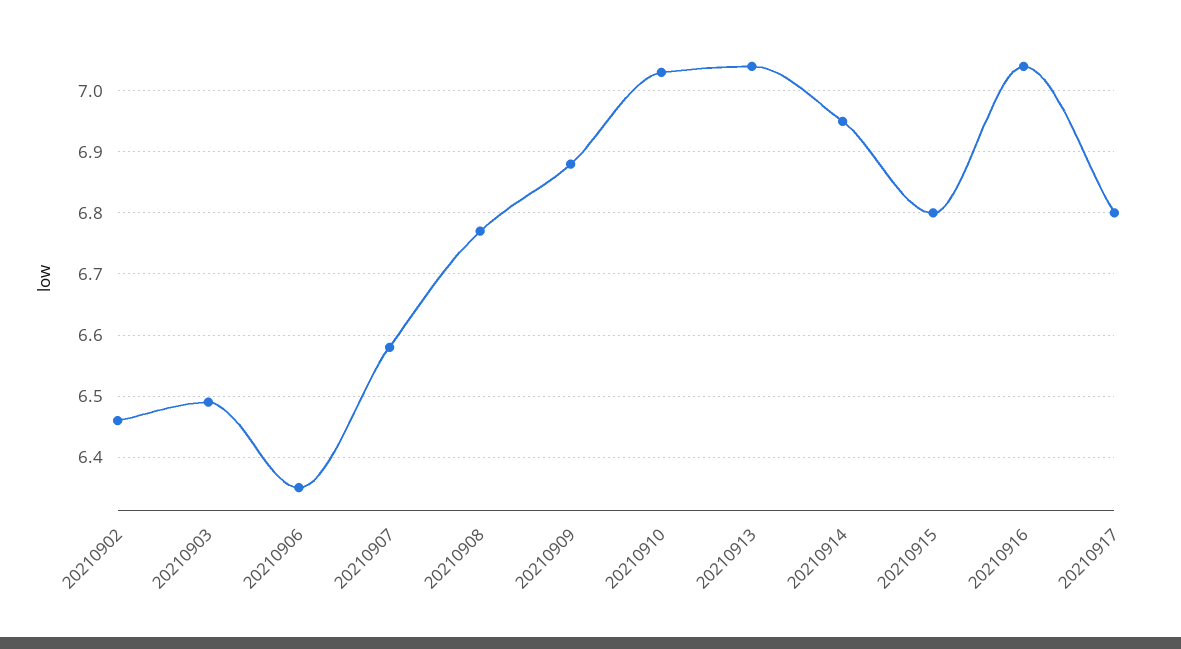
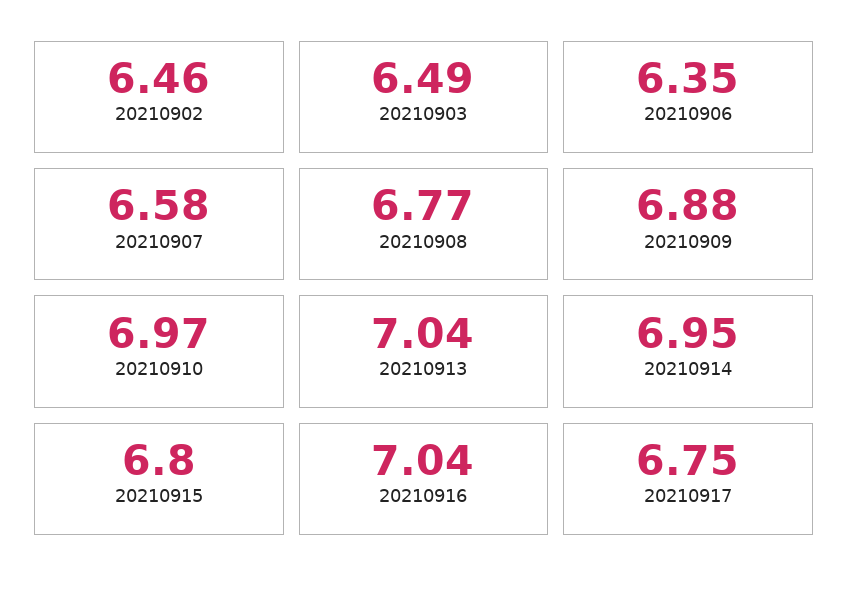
20210910: 7.03 -> 6.97
20210917: 6.8 -> 6.75

